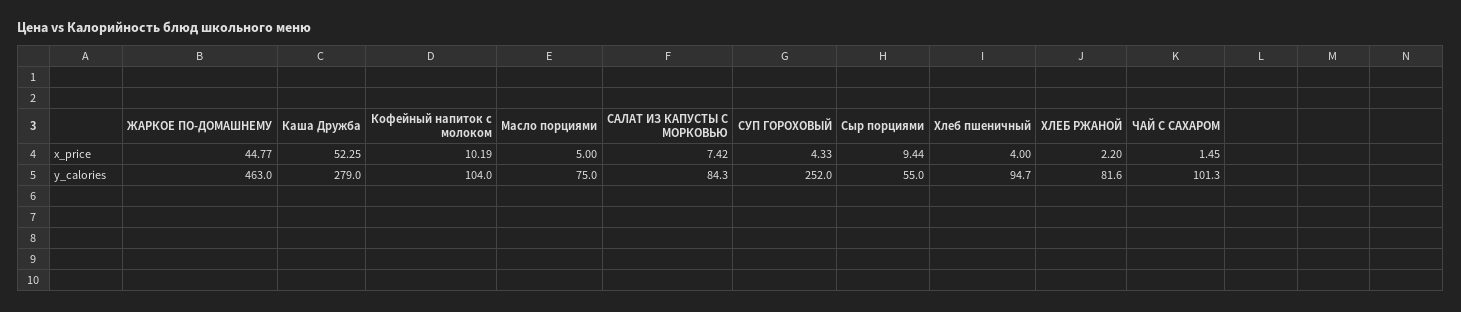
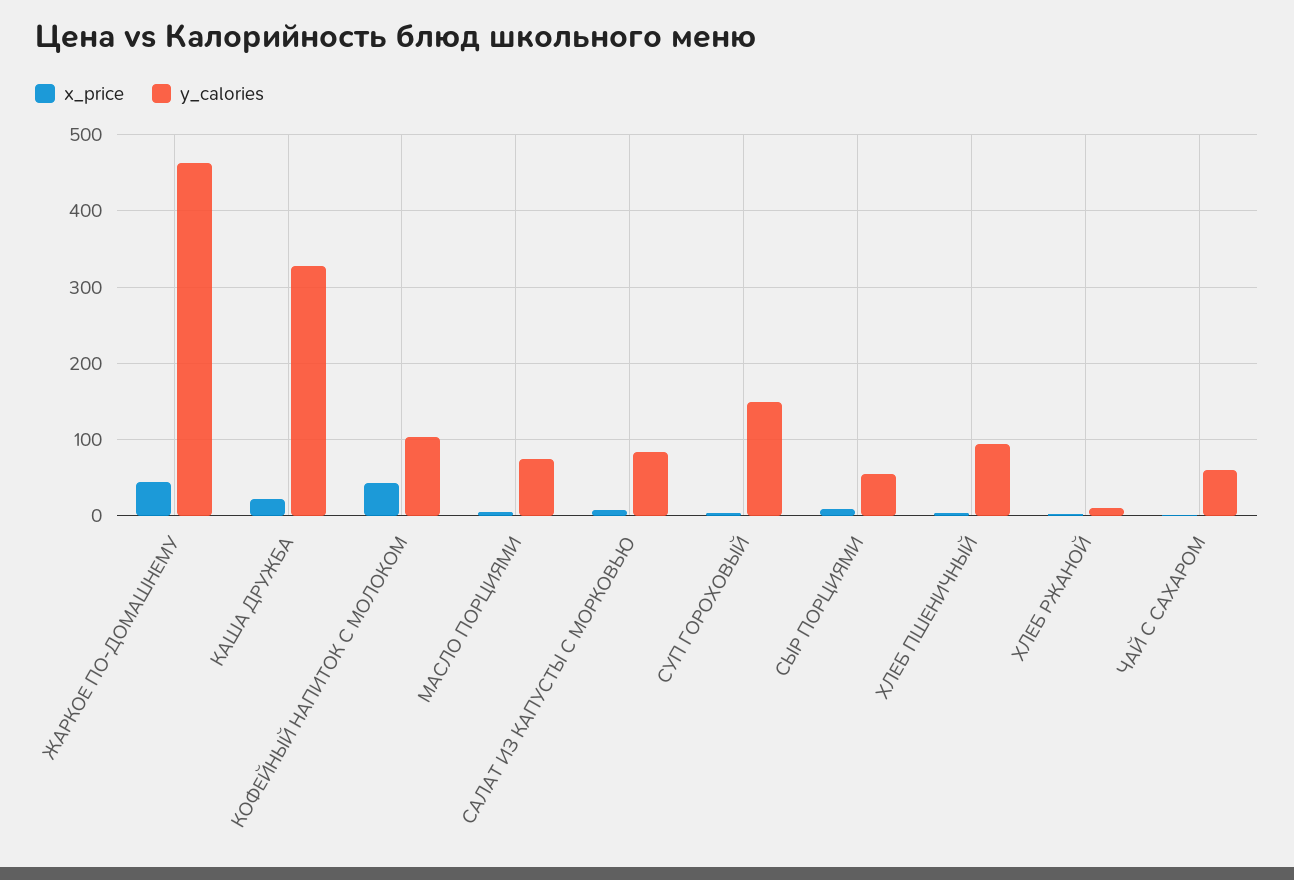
x_price, Каша Дружба: 52.25 -> 20
x_price, Кофейный напиток с молоком: 10.19 -> 40
y_calories, Каша Дружба: 279 -> 330
y_calories, СУП ГОРОХОВЫЙ: 252 -> 150
y_calories, ХЛЕБ РЖАНОЙ: 81.6 -> 10
y_calories, ЧАЙ С САХАРОМ: 101.3 -> 60

